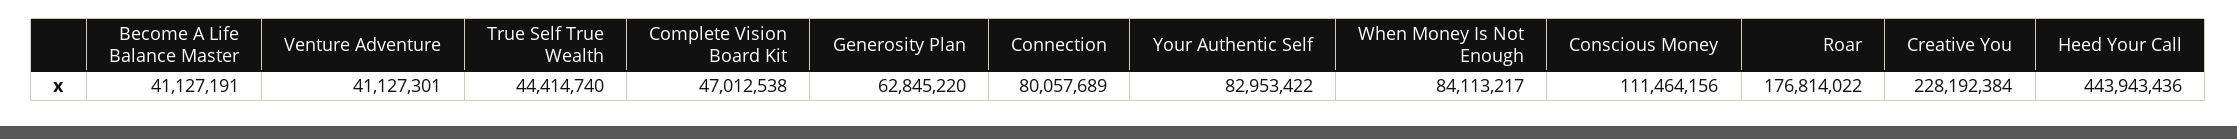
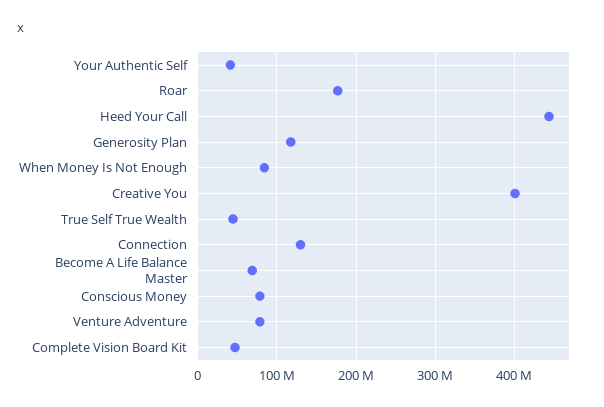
Become A Life Balance Master: 41127191 -> 70000000
Venture Adventure: 41127301 -> 80000000
Generosity Plan: 62845220 -> 120000000
Connection: 80057689 -> 130000000
Your Authentic Self: 82953422 -> 40000000
Conscious Money: 111464156 -> 80000000
Creative You: 228192384 -> 400000000

